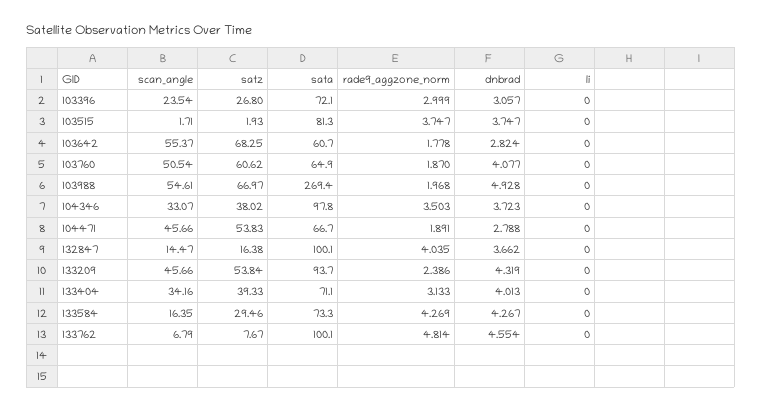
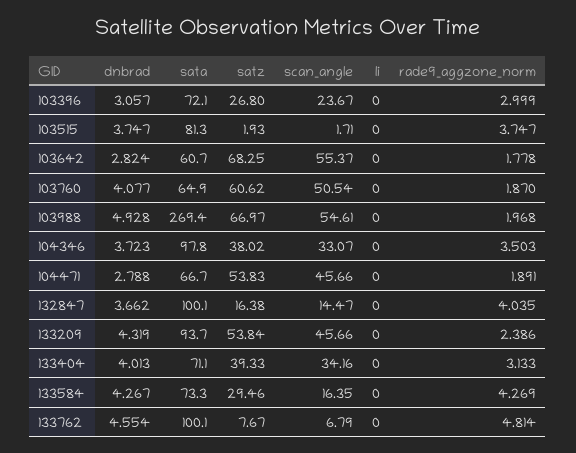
scan_angle, 103396: 23.54 -> 23.67

